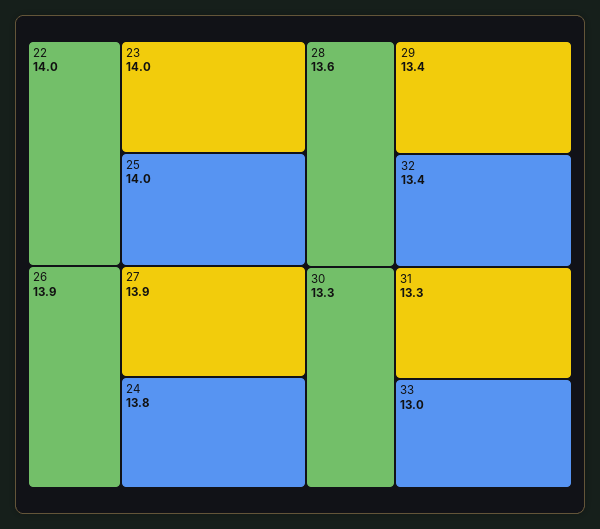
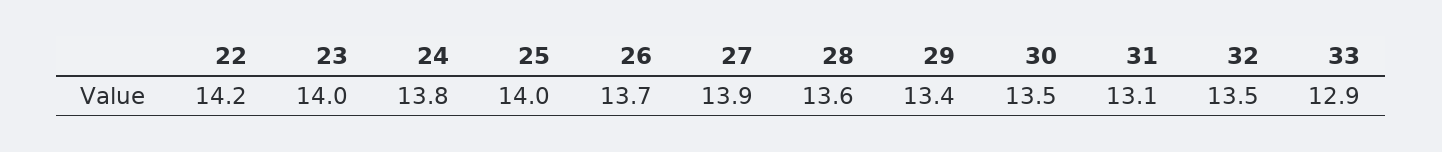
22: 14 -> 14.2
26: 13.9 -> 13.7
32: 13.4 -> 13.5
30: 13.3 -> 13.5
31: 13.3 -> 13.1
33: 13 -> 12.9

